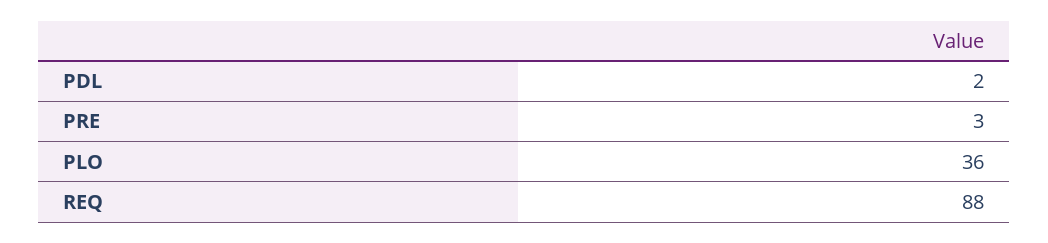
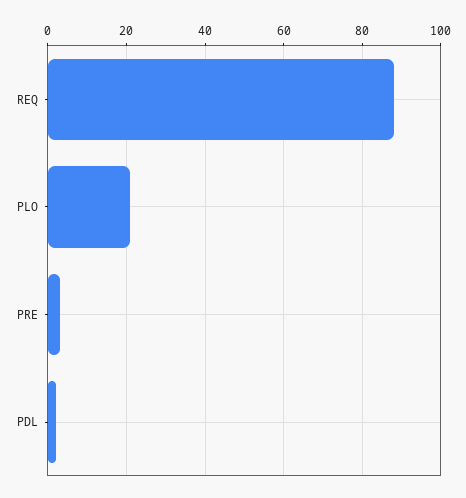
PLO: 36 -> 20

